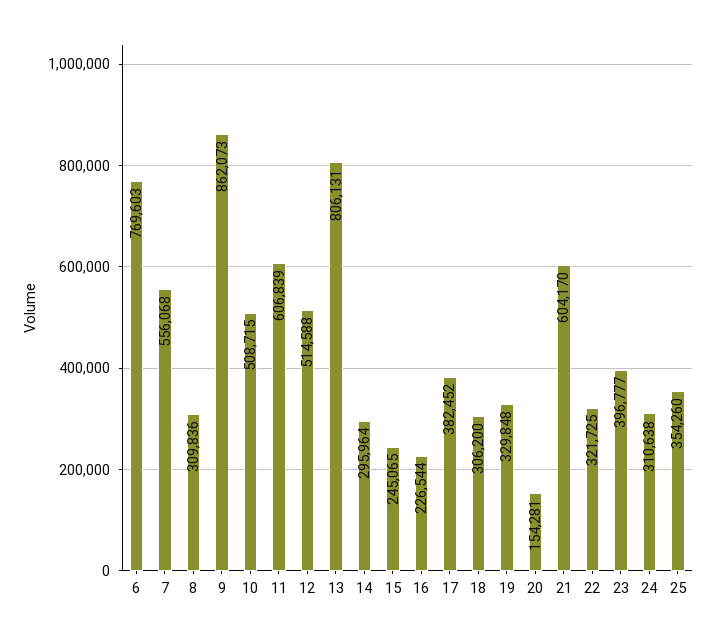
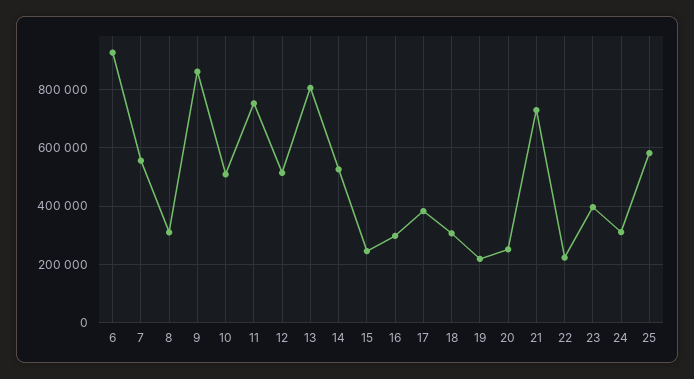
6: 769603 -> 925000
11: 606839 -> 750000
14: 295964 -> 525000
16: 226544 -> 300000
19: 329848 -> 225000
20: 154281 -> 250000
21: 604170 -> 725000
22: 321725 -> 225000
25: 354260 -> 575000

